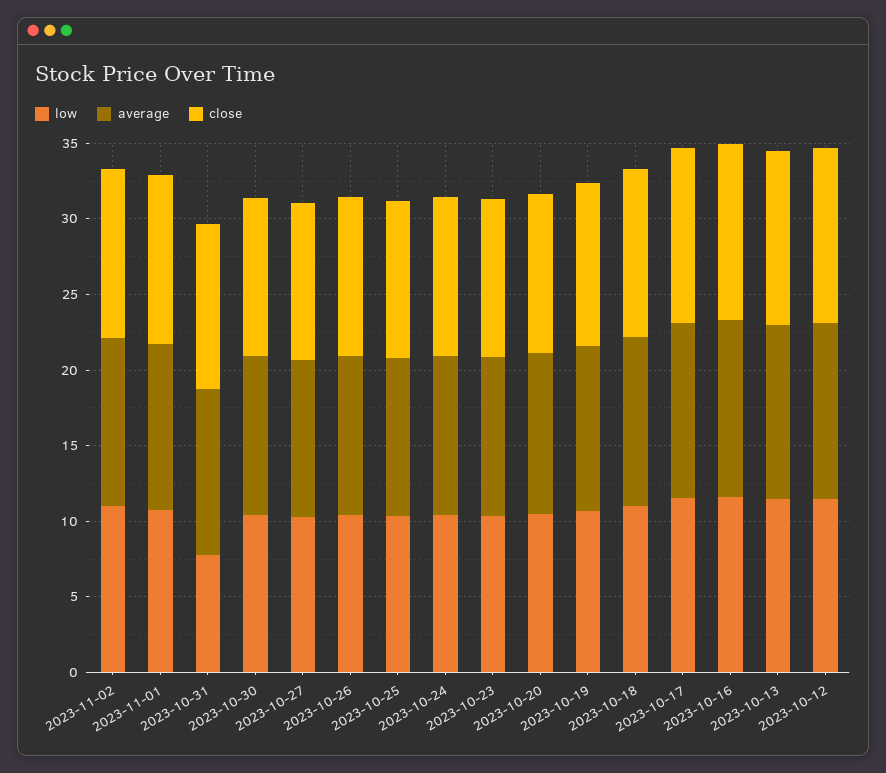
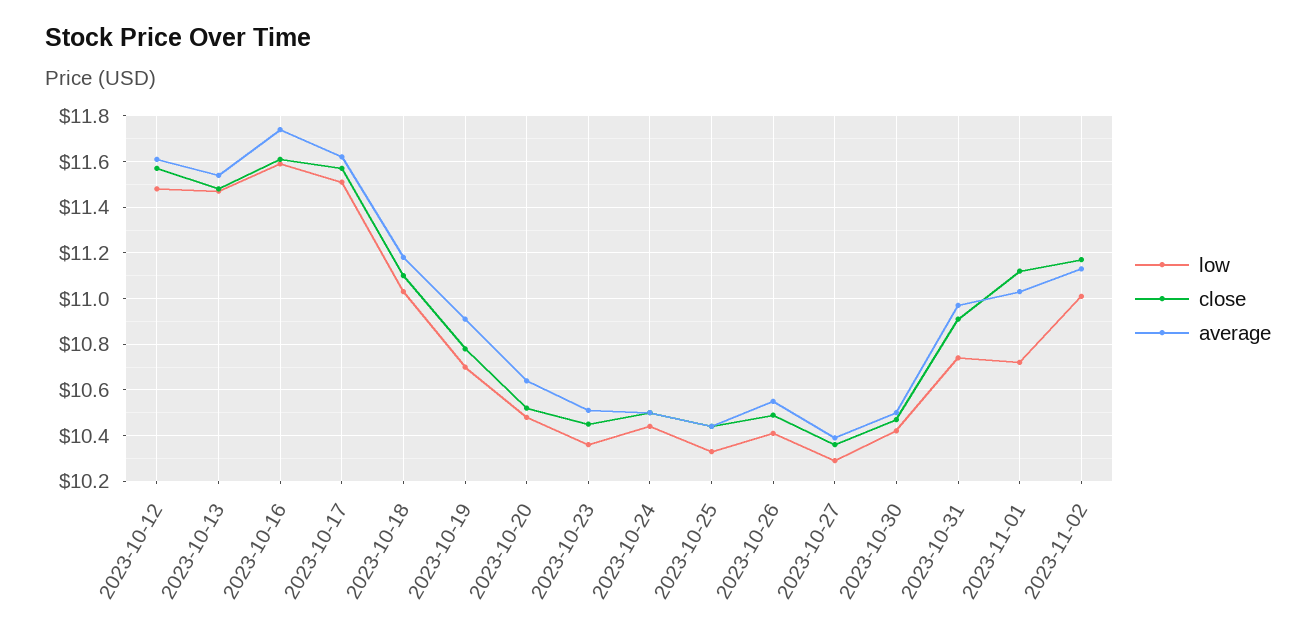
low, 2023-10-31: 8 -> 10.75

